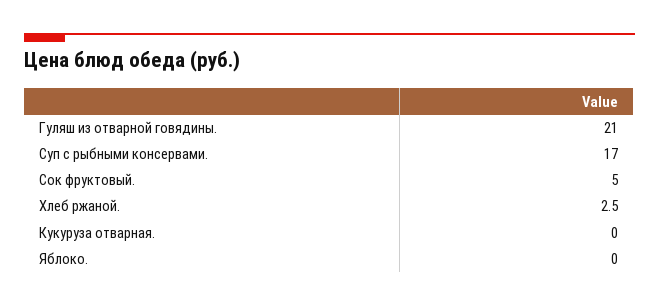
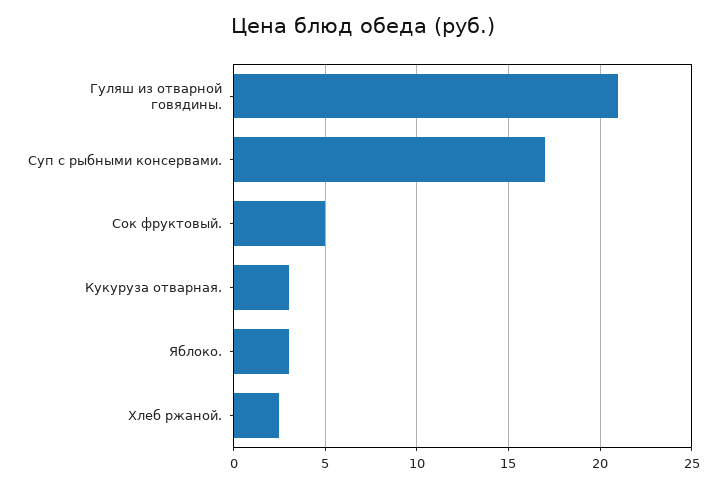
Кукуруза отварная.: 0 -> 3
Яблоко.: 0 -> 3

